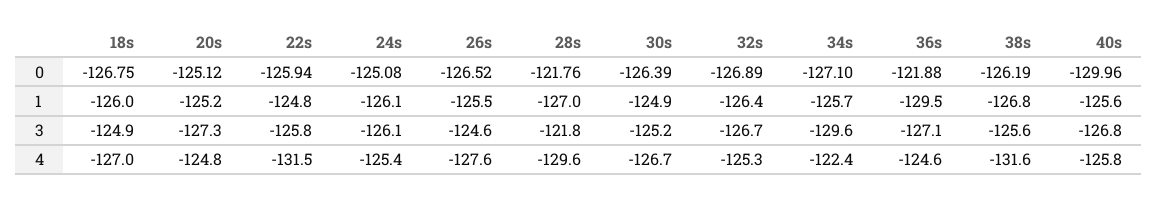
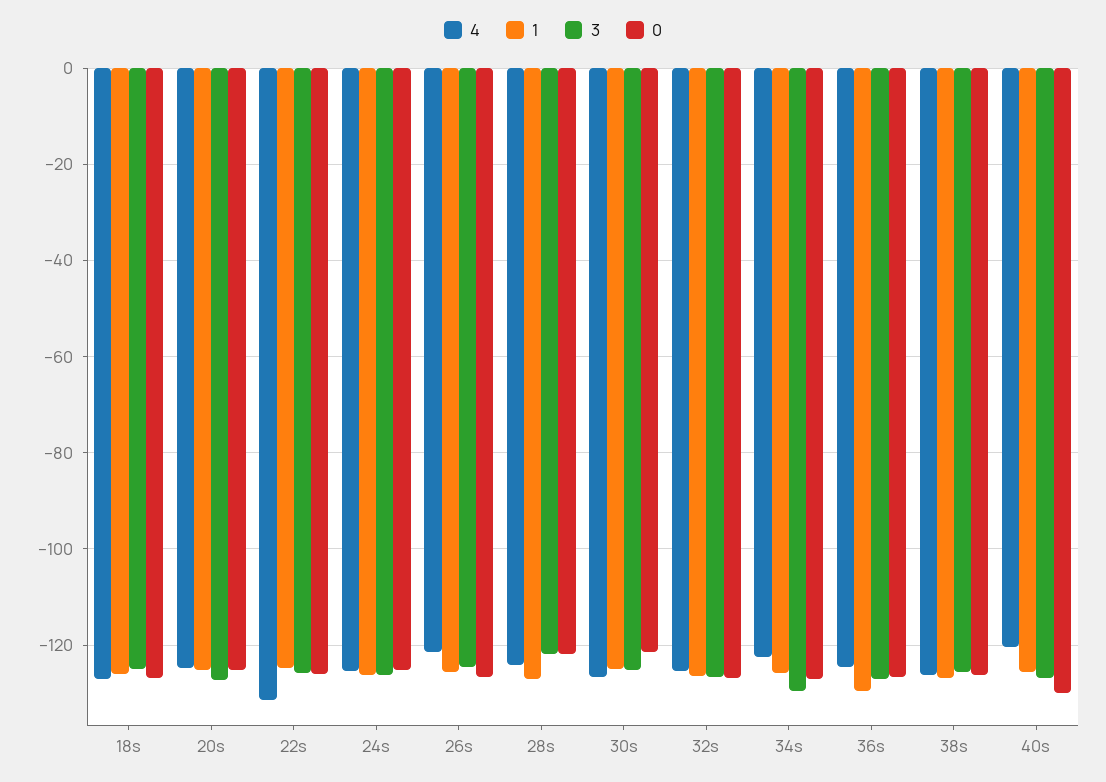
0, 30s: -126.39 -> -122
0, 36s: -121.88 -> -126
4, 26s: -127.6 -> -122
4, 28s: -129.6 -> -124
4, 38s: -131.6 -> -126
4, 40s: -125.8 -> -120

